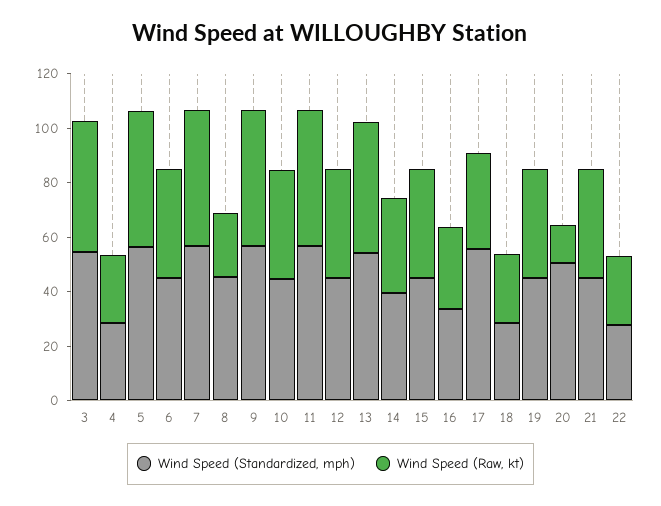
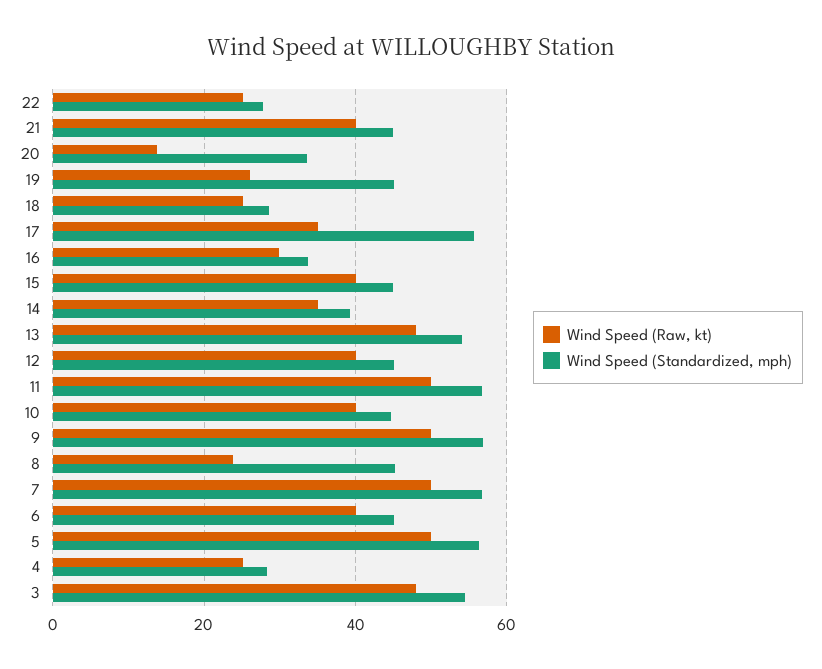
Wind Speed (Raw, kt), 19: 40 -> 26
Wind Speed (Standardized, mph), 20: 50 -> 34

